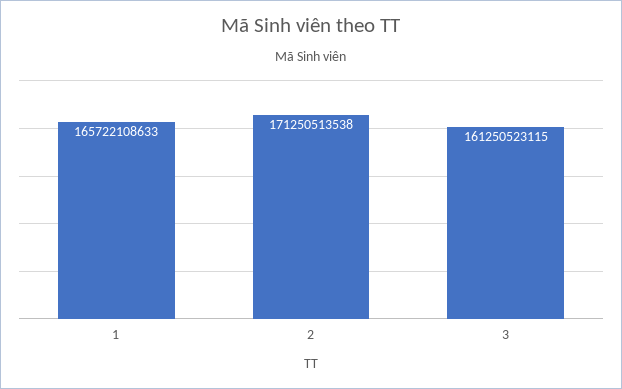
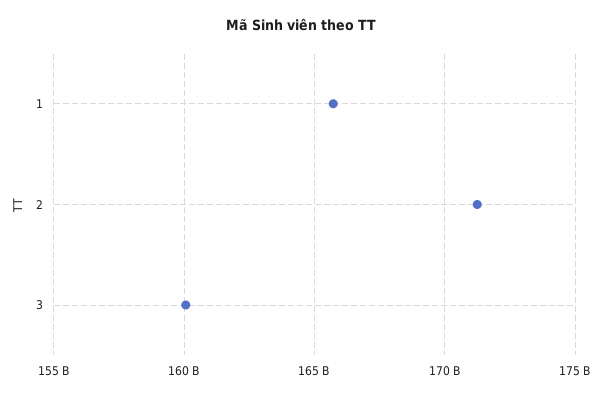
3: 161250523115 -> 160000000000

